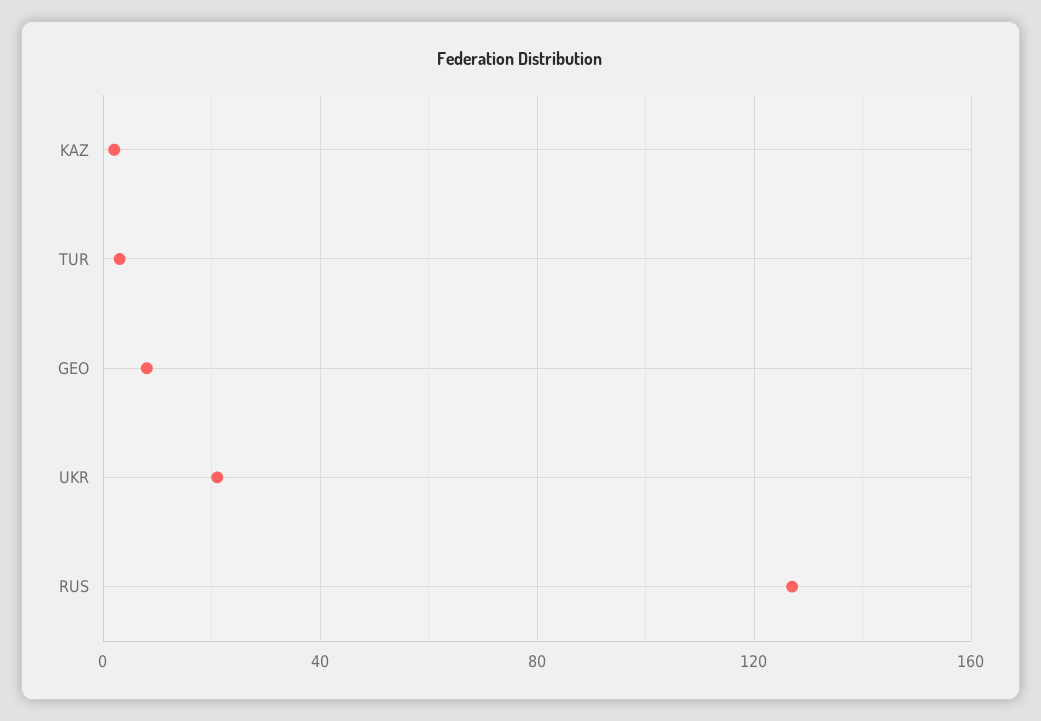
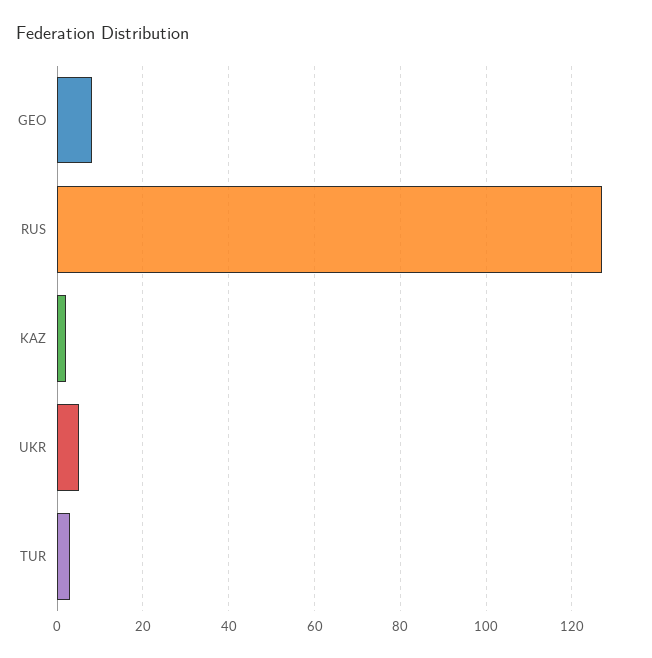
UKR: 20 -> 5

